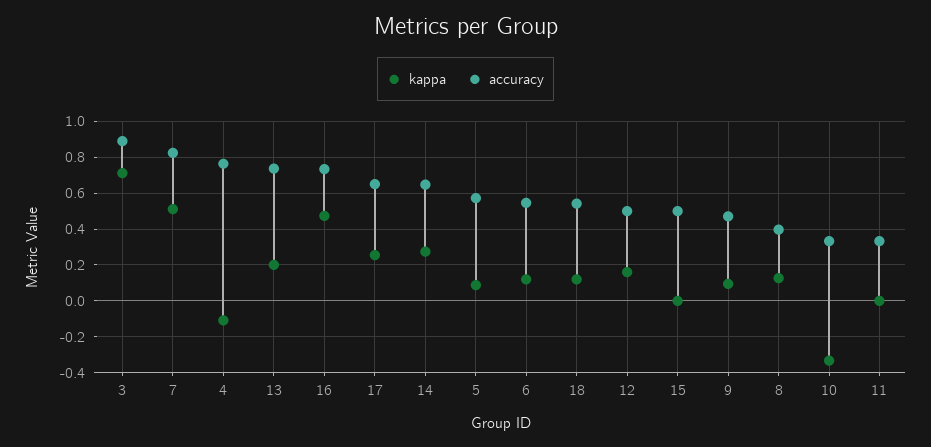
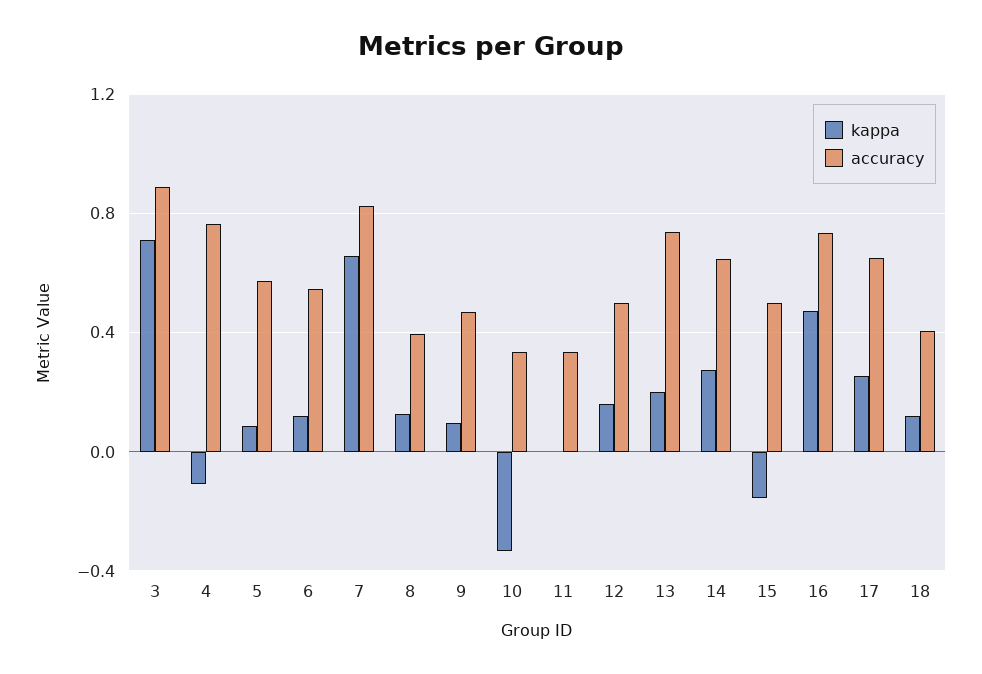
kappa, 7: 0.5 -> 0.65
accuracy, 18: 0.55 -> 0.4
kappa, 15: 0 -> -0.15

